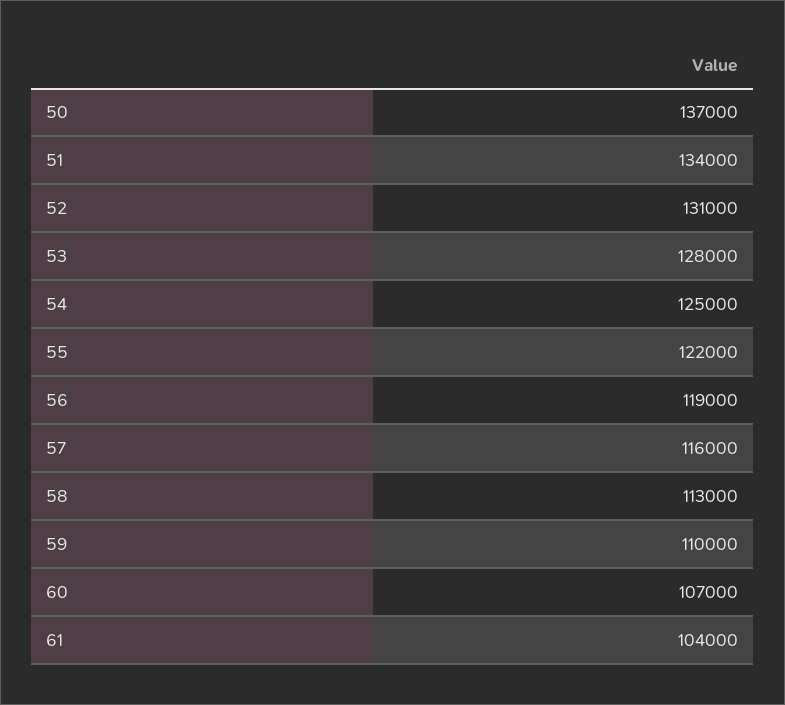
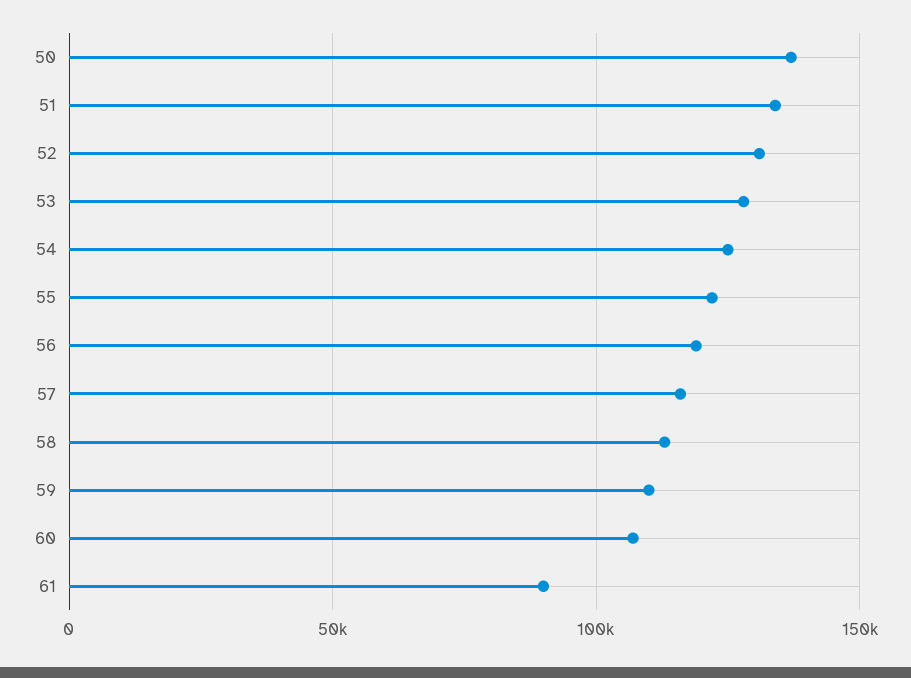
61: 104000 -> 90000

